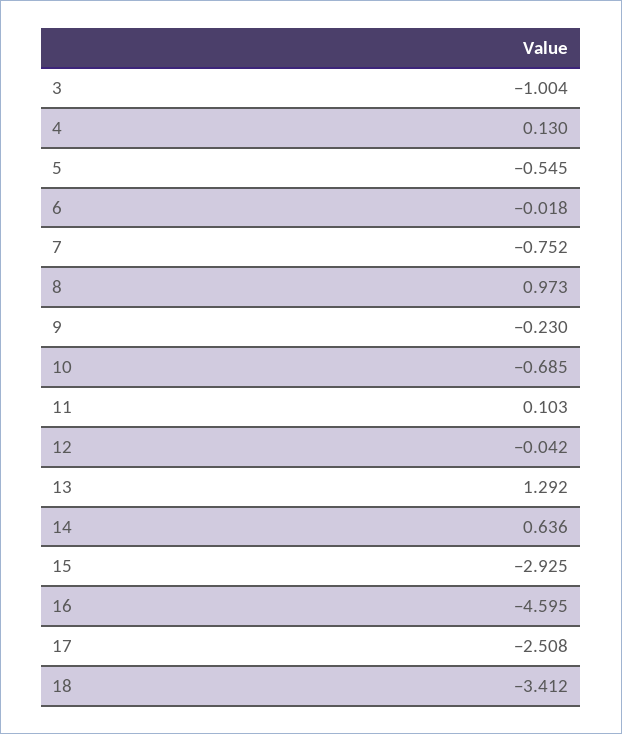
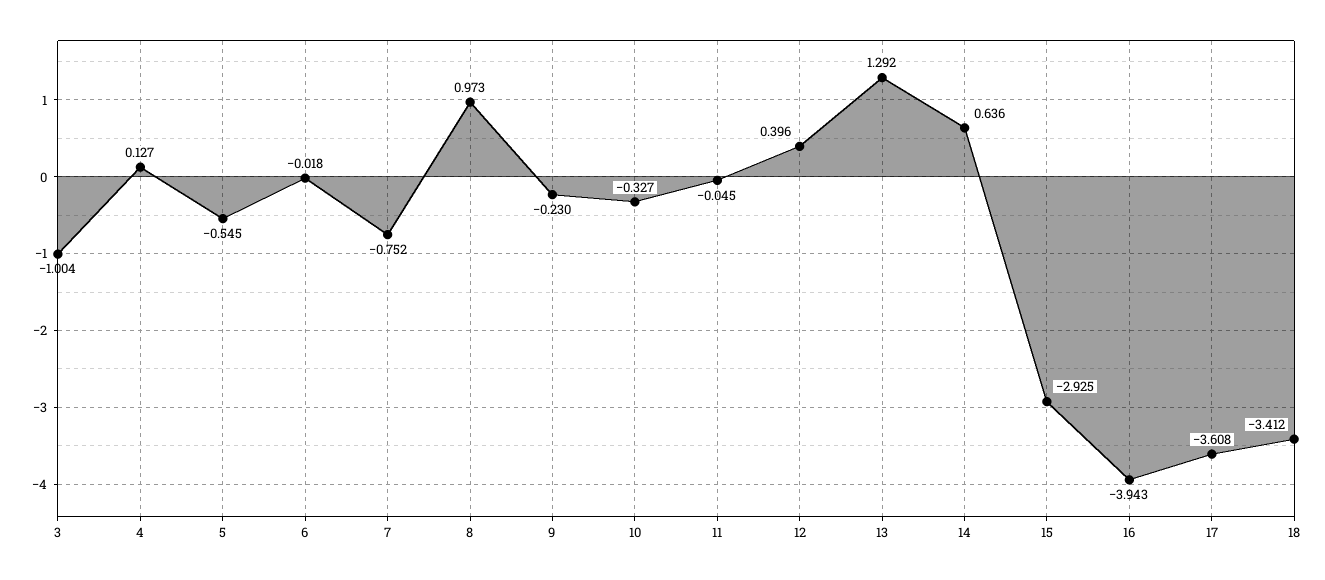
4: 0.13 -> 0.127
10: -0.685 -> -0.327
11: 0.103 -> -0.045
12: -0.042 -> 0.396
16: -4.595 -> -3.943
17: -2.508 -> -3.608

